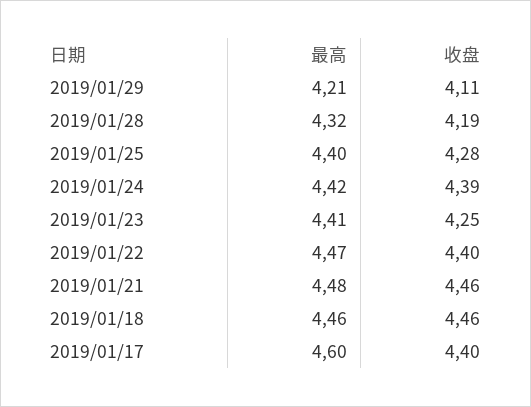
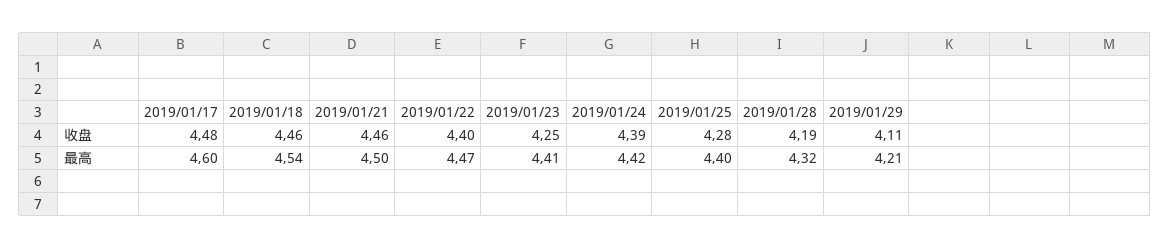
最高, 2019/01/21: 4.48 -> 4.5
最高, 2019/01/18: 4.46 -> 4.54
收盘, 2019/01/17: 4.4 -> 4.48

